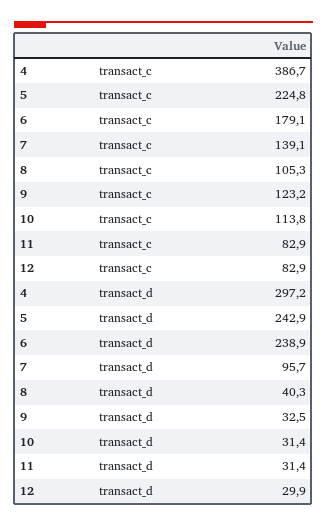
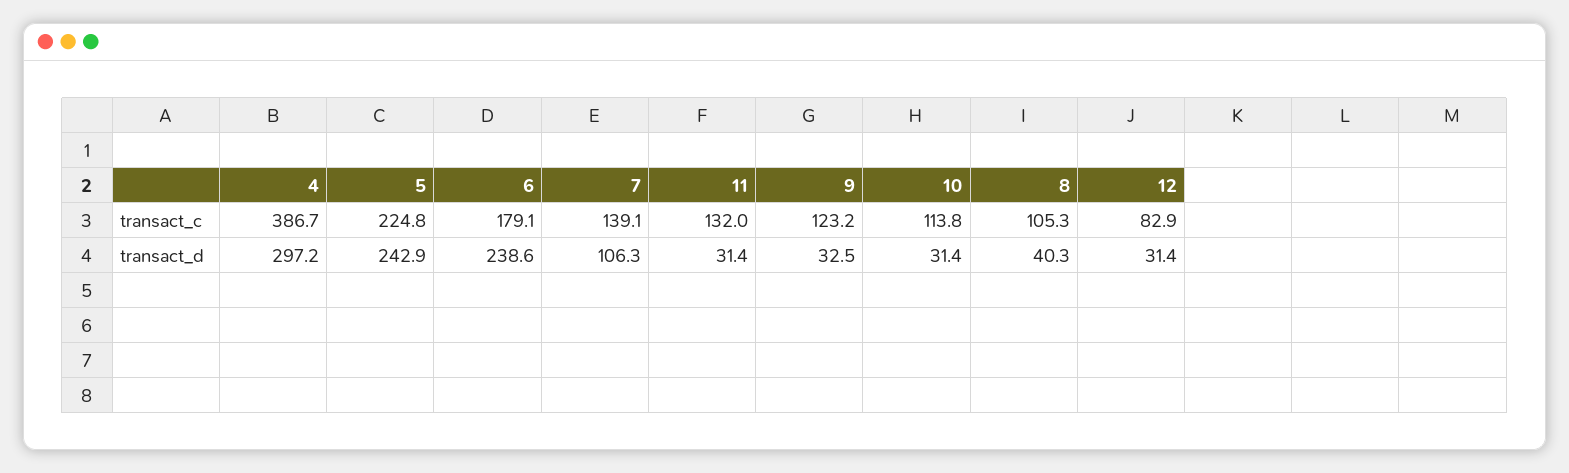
11, transact_c: 82.9 -> 132
6, transact_d: 238.9 -> 238.6
7, transact_d: 95.7 -> 106.3
12, transact_d: 29.9 -> 31.4

